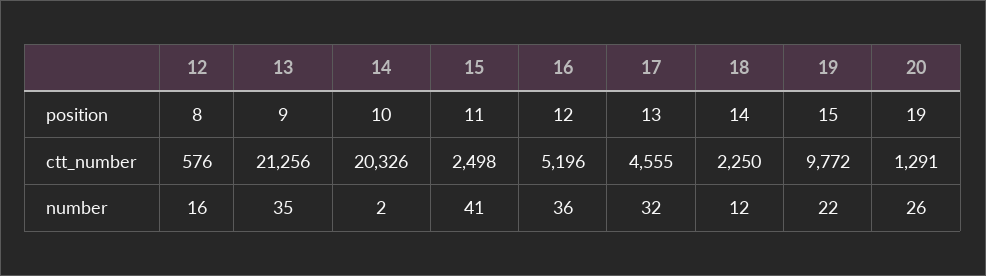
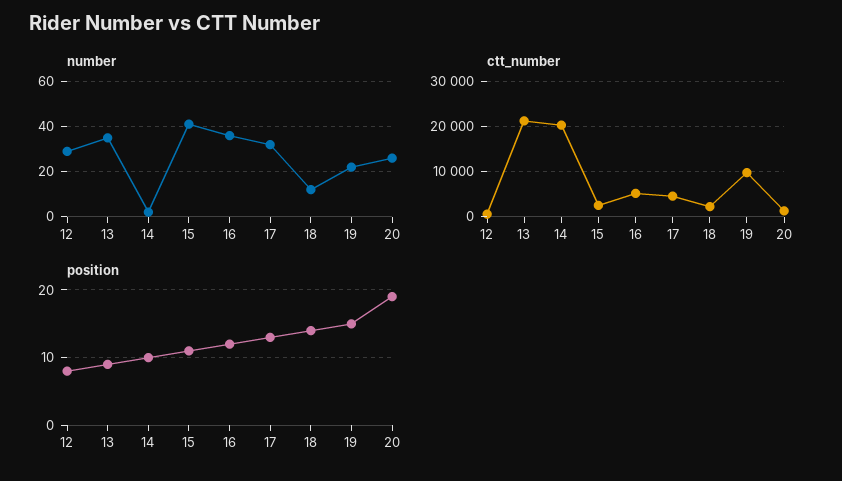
number, 12: 16 -> 30

